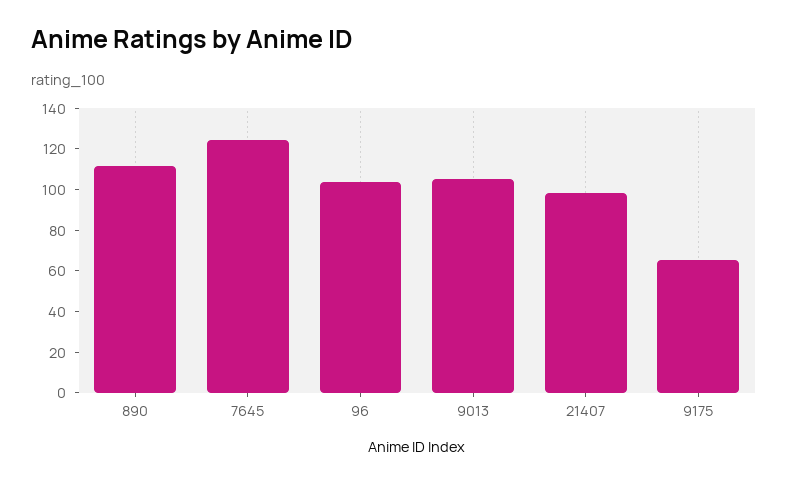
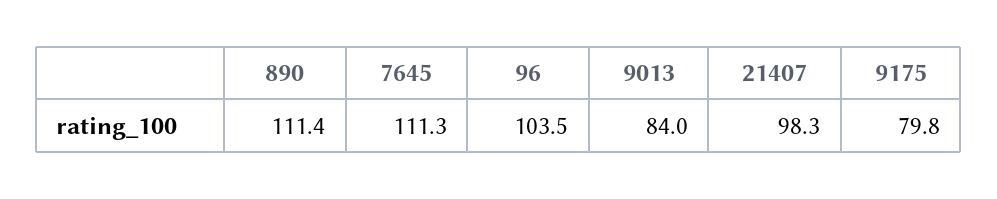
7645: 125 -> 111.3
9013: 105 -> 84
9175: 65 -> 79.8

